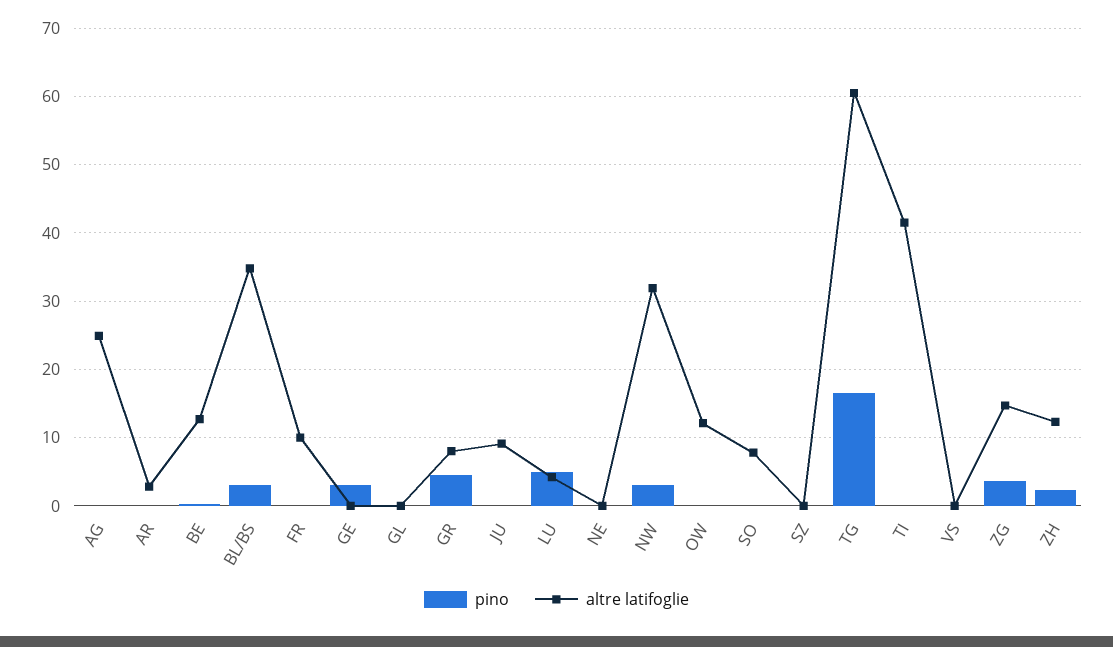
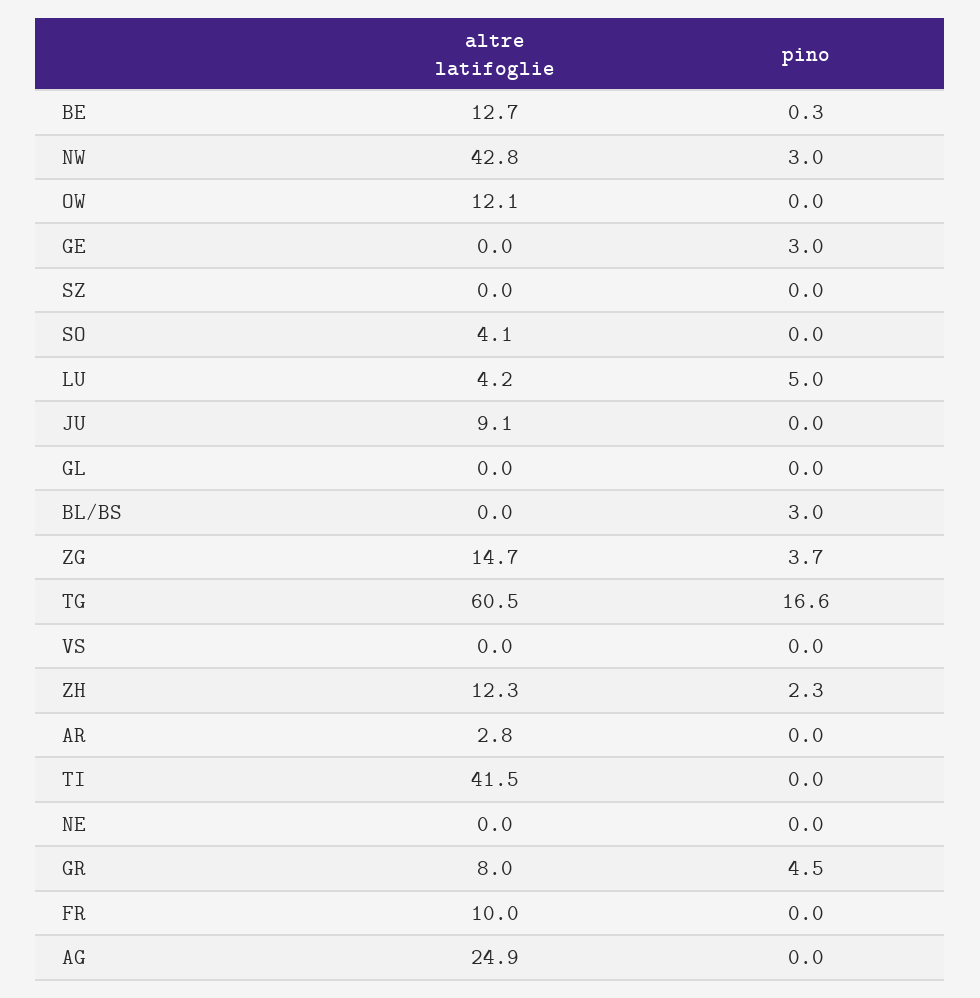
altre latifoglie, BL/BS: 35 -> 0
altre latifoglie, NW: 32 -> 42.8
altre latifoglie, SO: 8 -> 4.1

